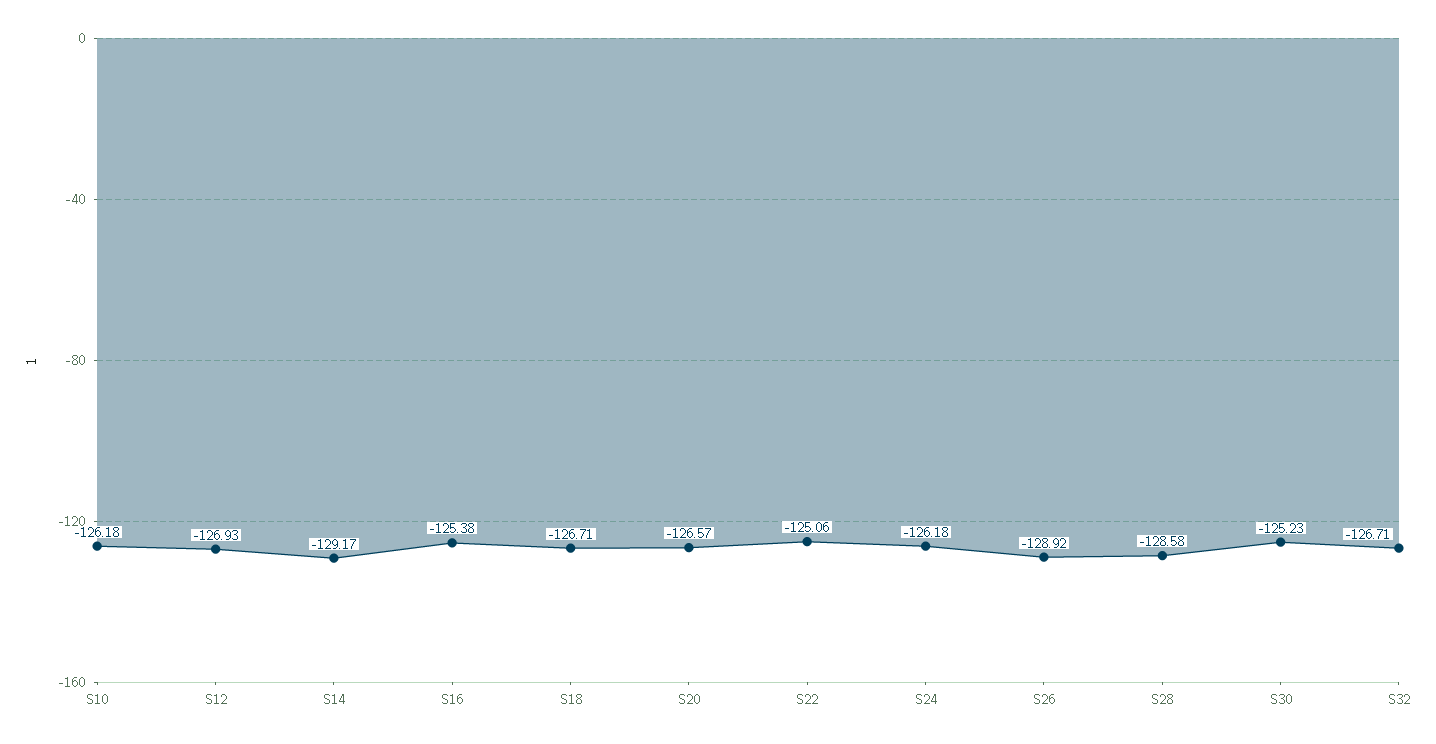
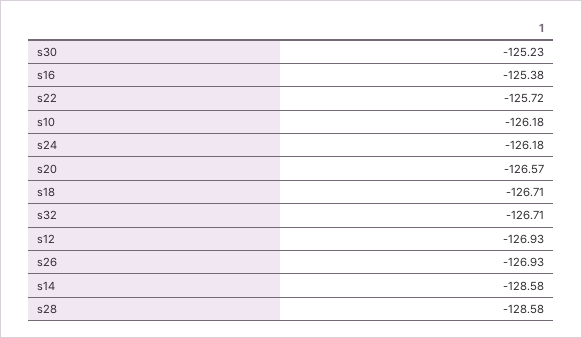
S14: -129.17 -> -128.58
S22: -125.06 -> -125.72
S26: -128.92 -> -126.93

